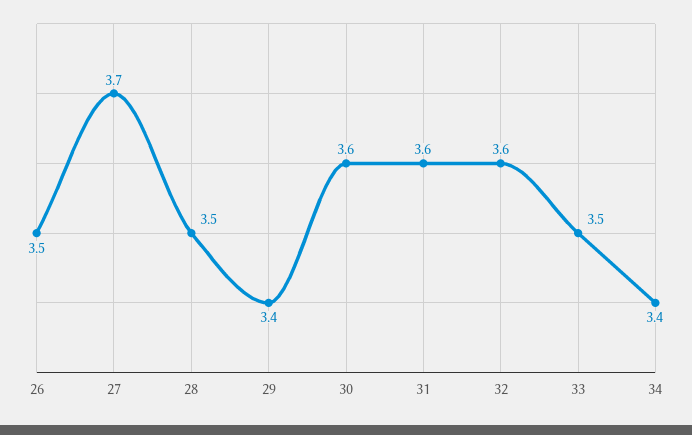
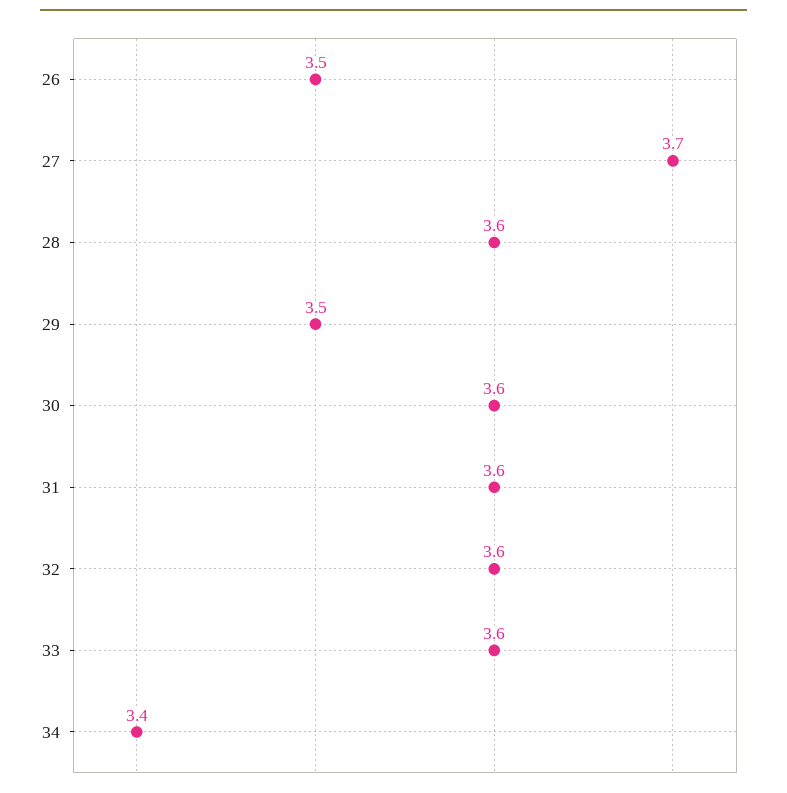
28: 3.5 -> 3.6
29: 3.4 -> 3.5
33: 3.5 -> 3.6

